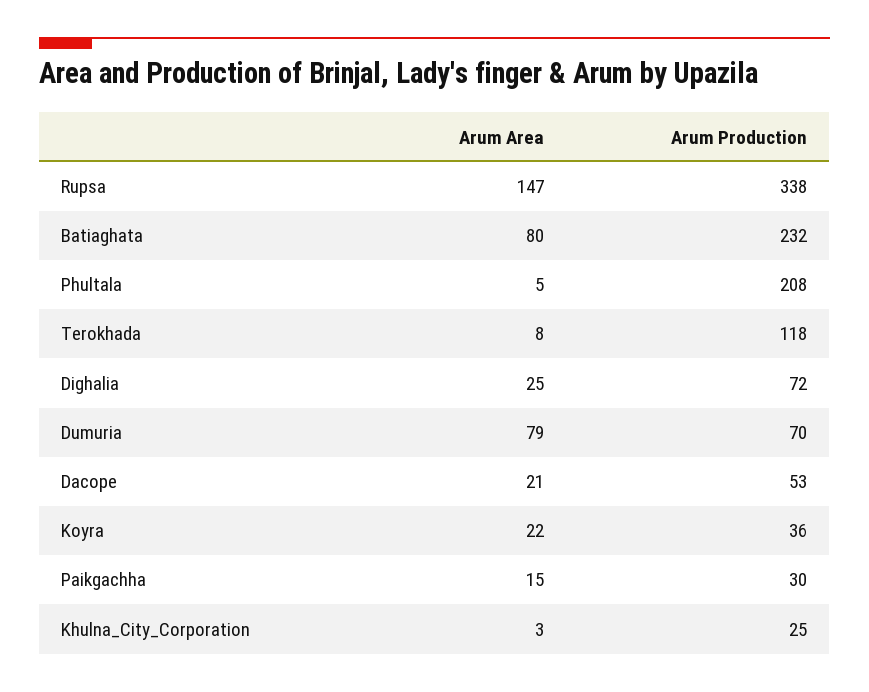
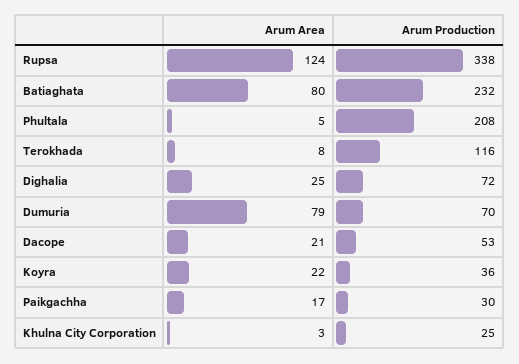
Arum Area, Rupsa: 147 -> 124
Arum Production, Terokhada: 118 -> 116
Arum Area, Paikgachha: 15 -> 17

